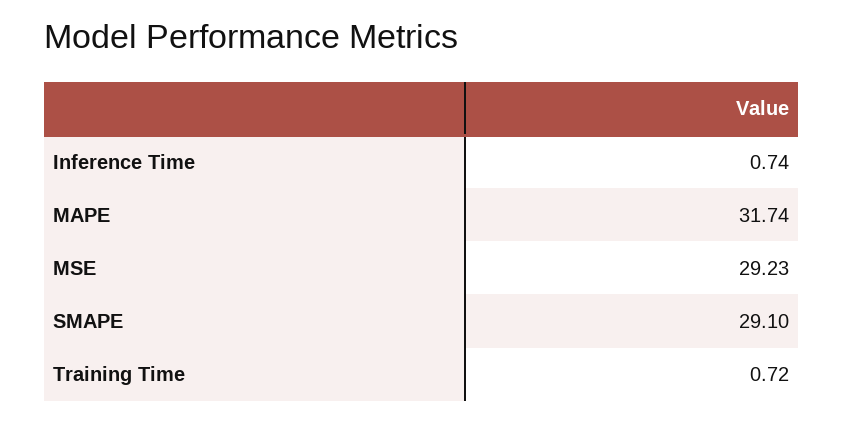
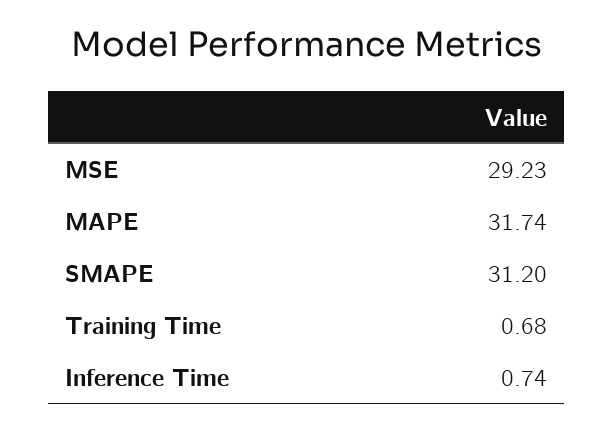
SMAPE: 29.1 -> 31.2
Training Time: 0.72 -> 0.68

